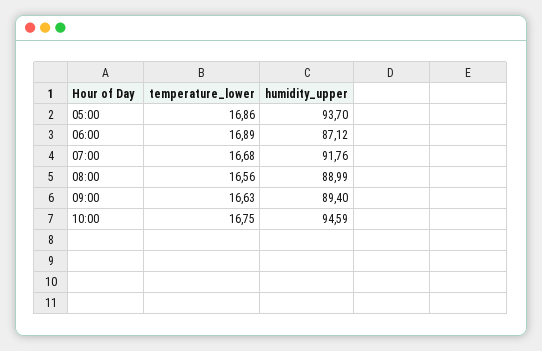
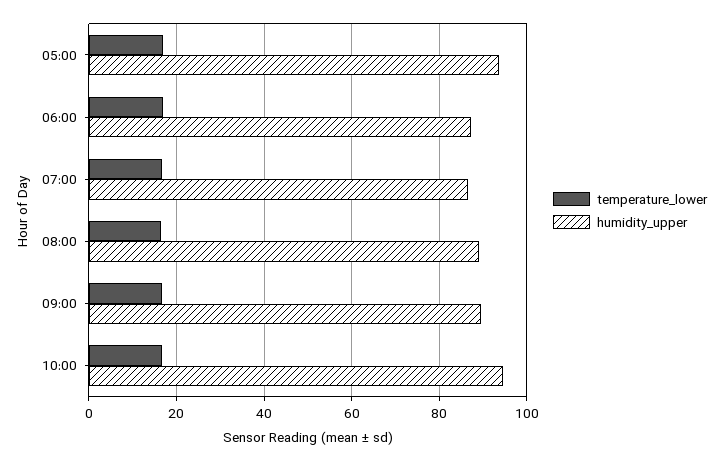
humidity_upper, 07:00: 91.76 -> 86

